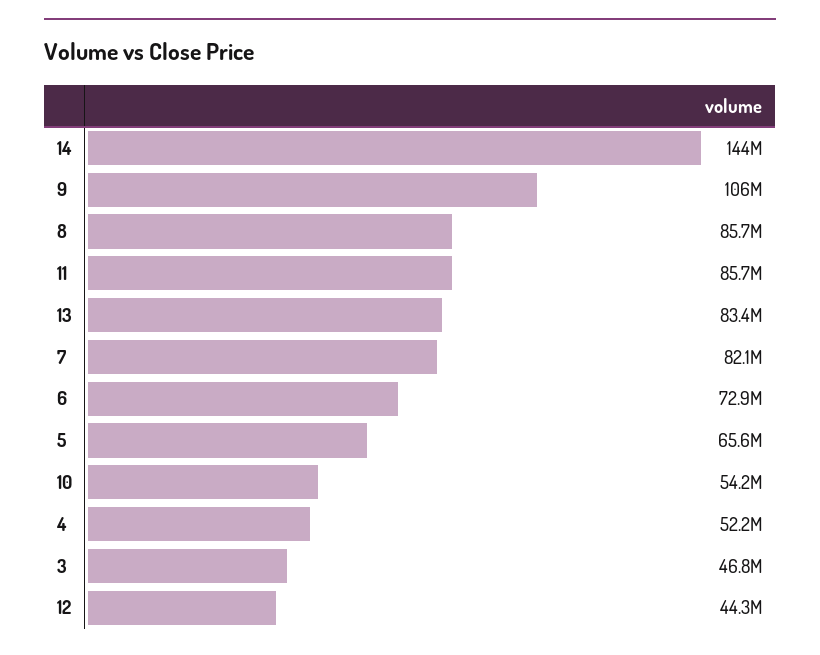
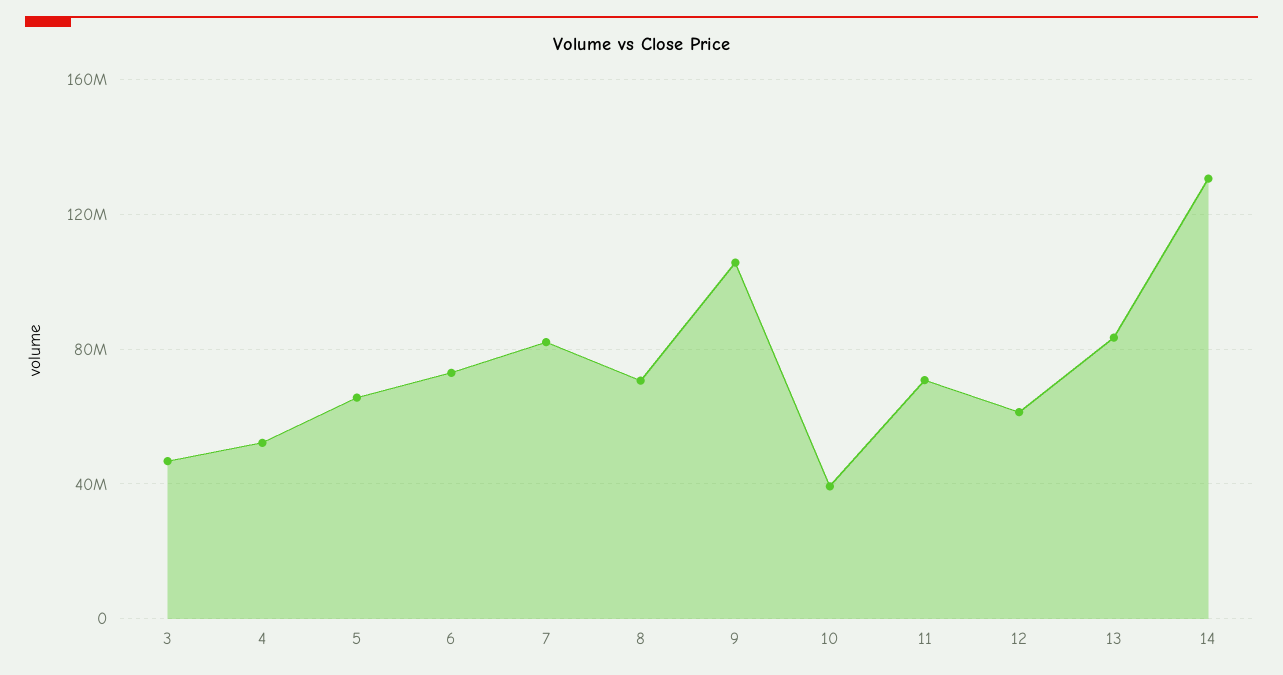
14: 144000000 -> 130000000
8: 85700000 -> 70000000
11: 85700000 -> 70000000
10: 54200000 -> 40000000
12: 44300000 -> 60000000

